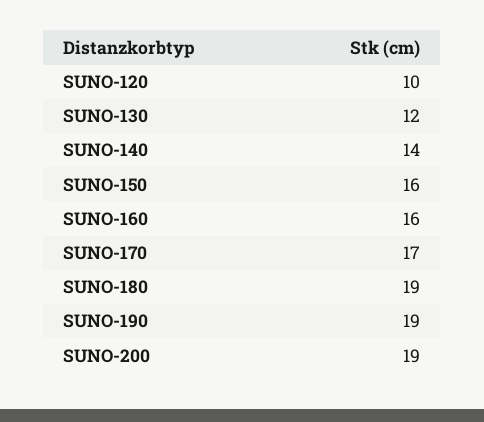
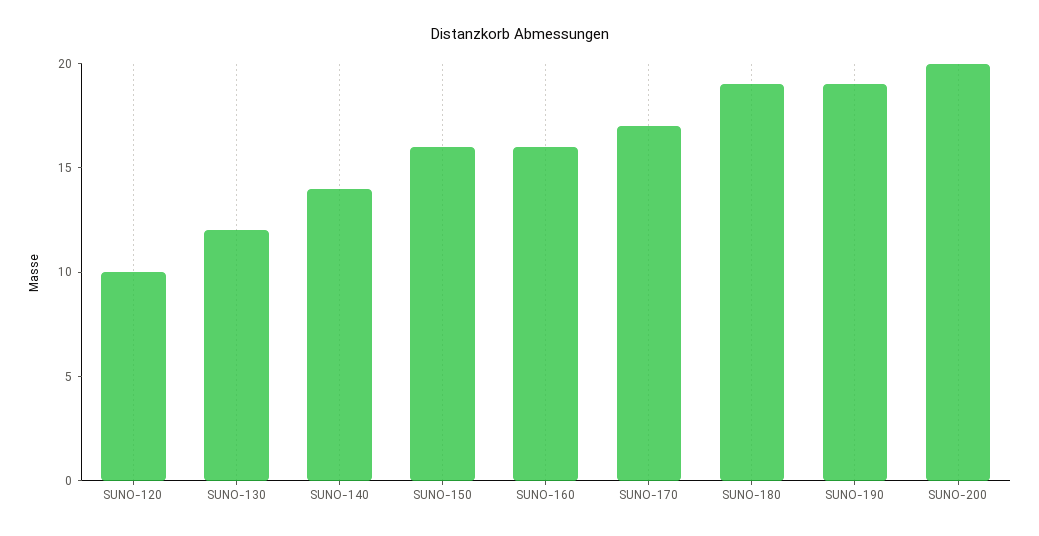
SUNO-200: 19 -> 20

